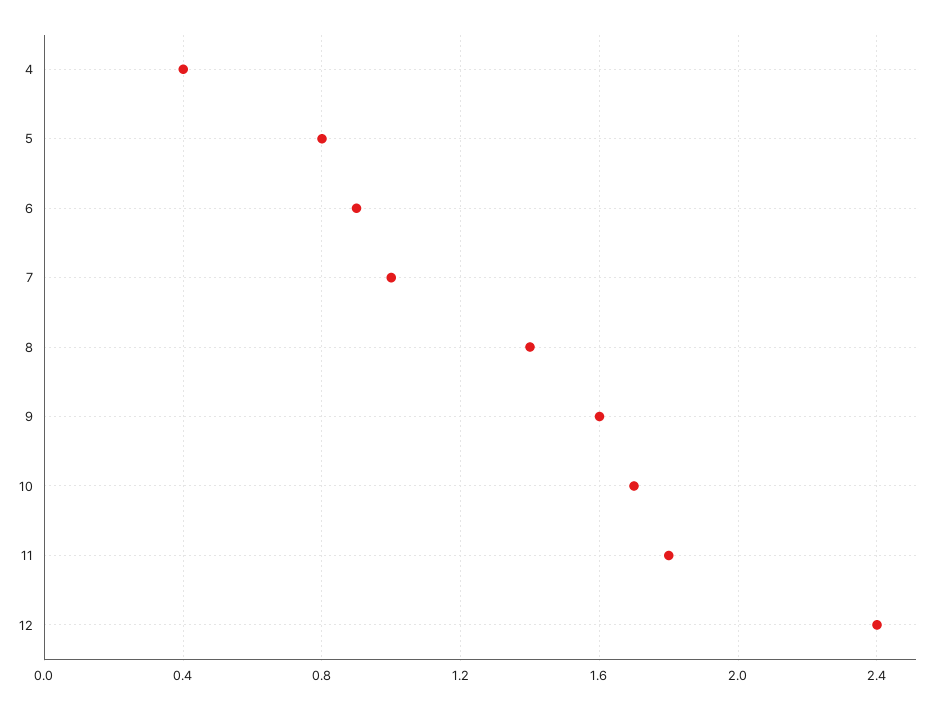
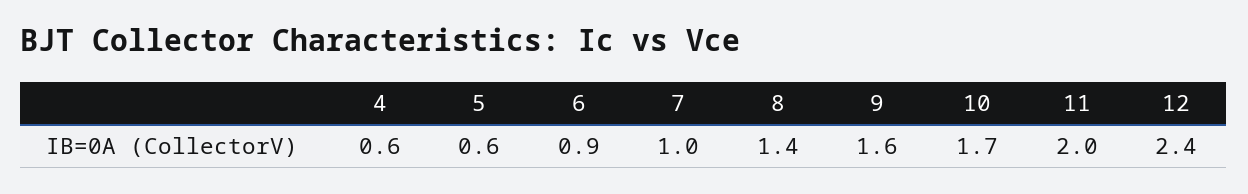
4: 0.4 -> 0.6
5: 0.8 -> 0.6
11: 1.8 -> 2

